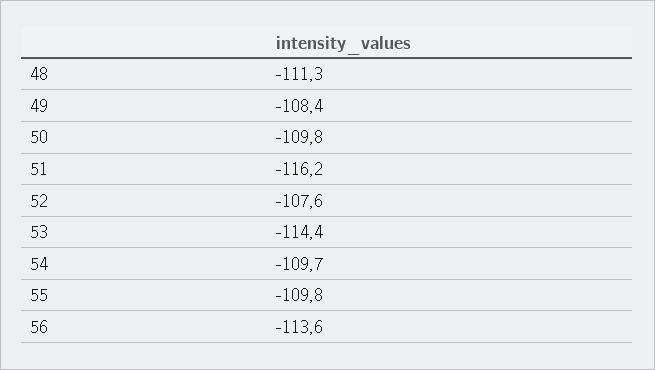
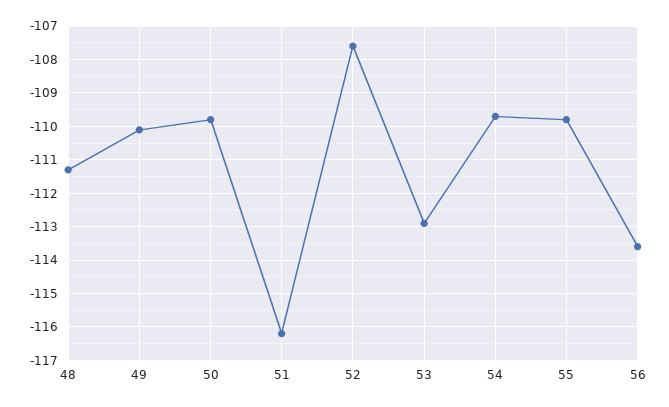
49: -108.4 -> -110
53: -114.4 -> -113

